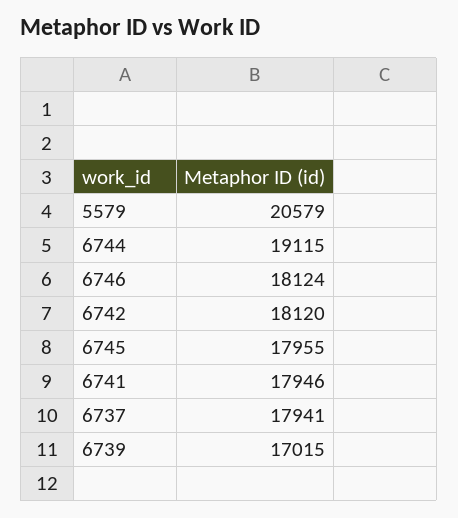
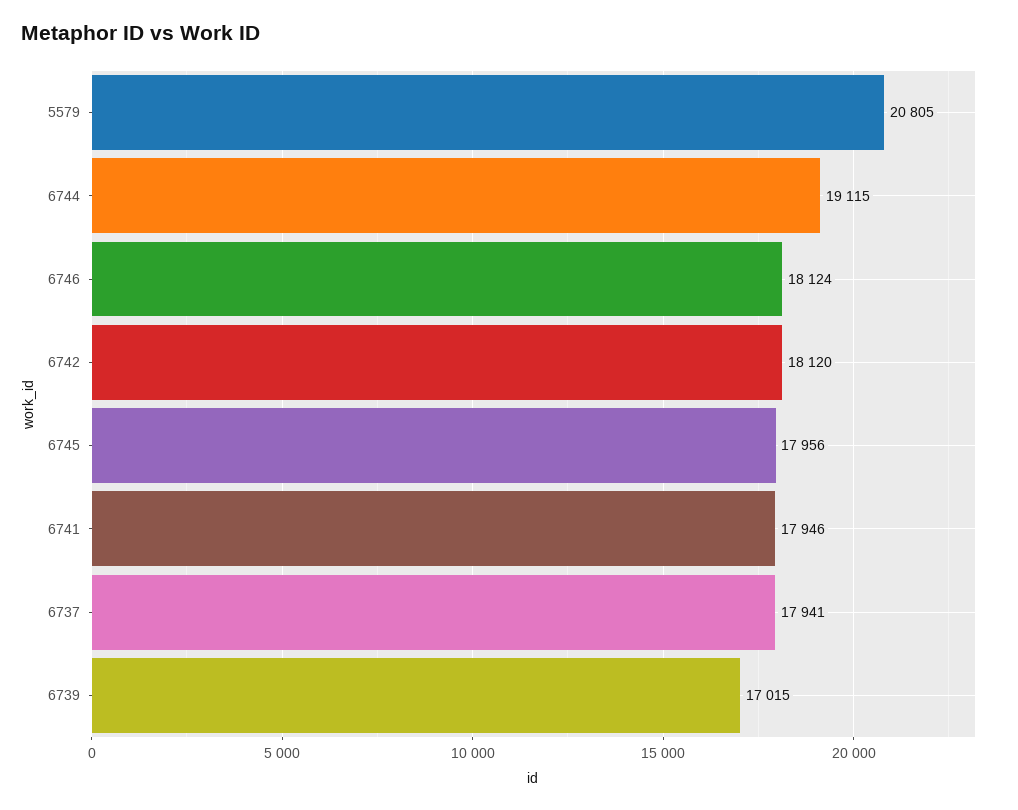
5579: 20579 -> 20805
6745: 17955 -> 17956

